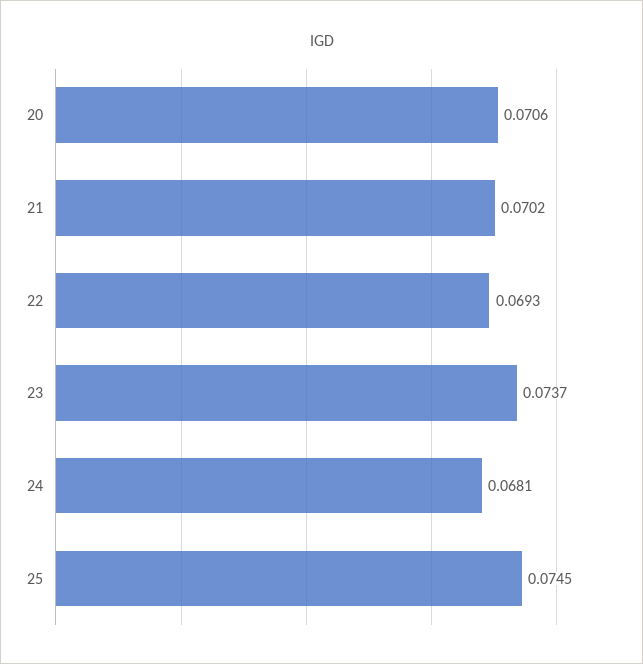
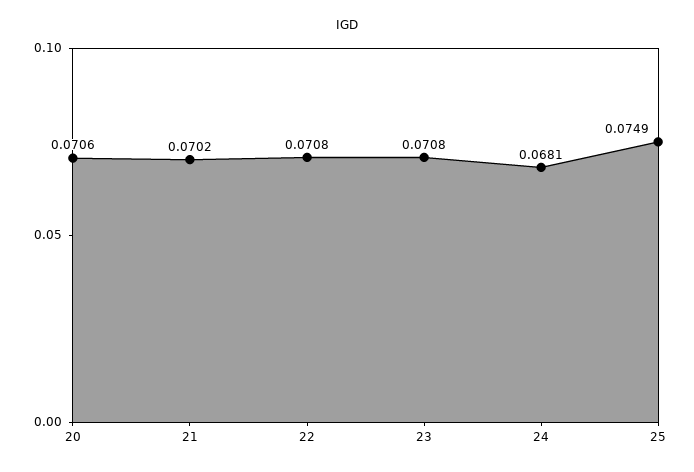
22: 0.0693 -> 0.0708
23: 0.0737 -> 0.0708
25: 0.0745 -> 0.0749

